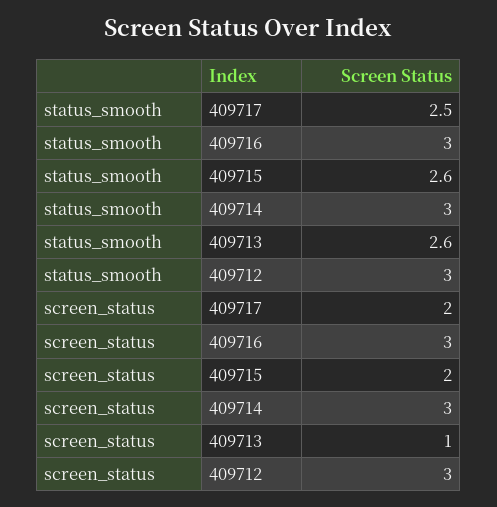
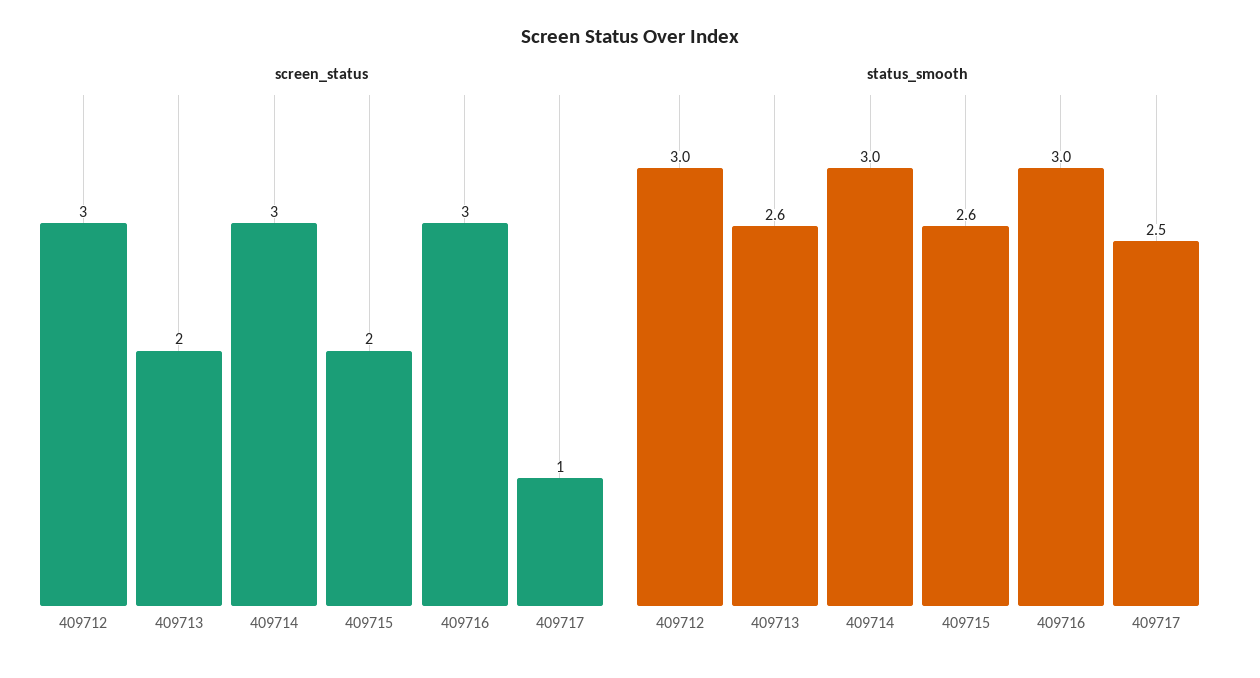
screen_status, 409717: 2 -> 1
screen_status, 409713: 1 -> 2

